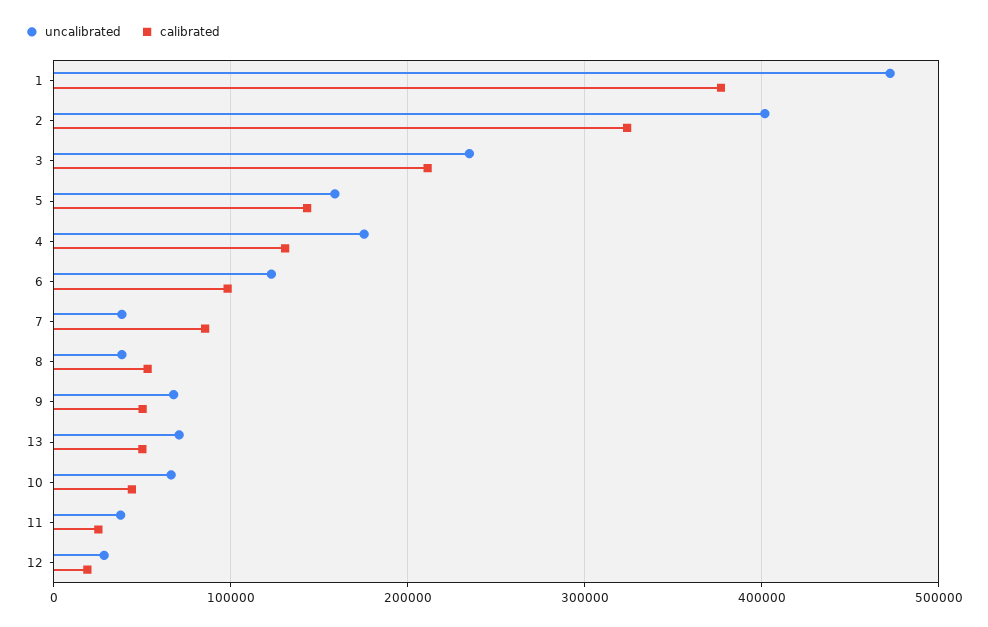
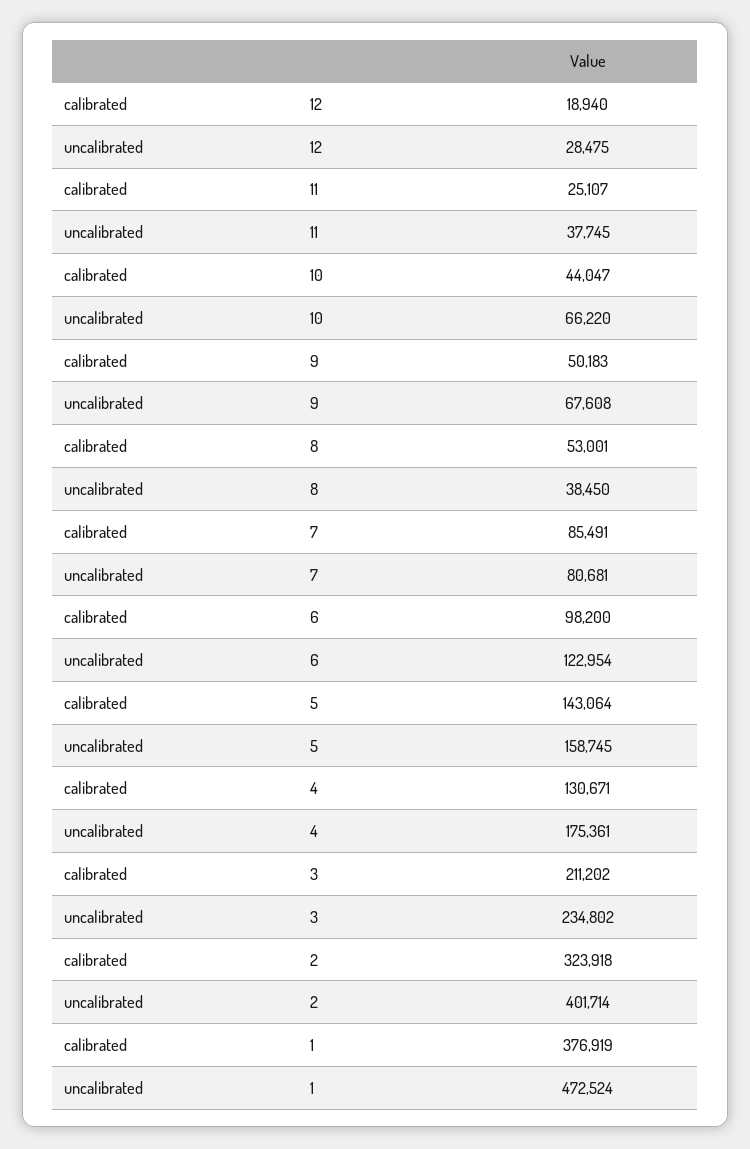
uncalibrated, 7: 40000 -> 80681
uncalibrated, 13: 70000 -> none
calibrated, 13: 50000 -> none

